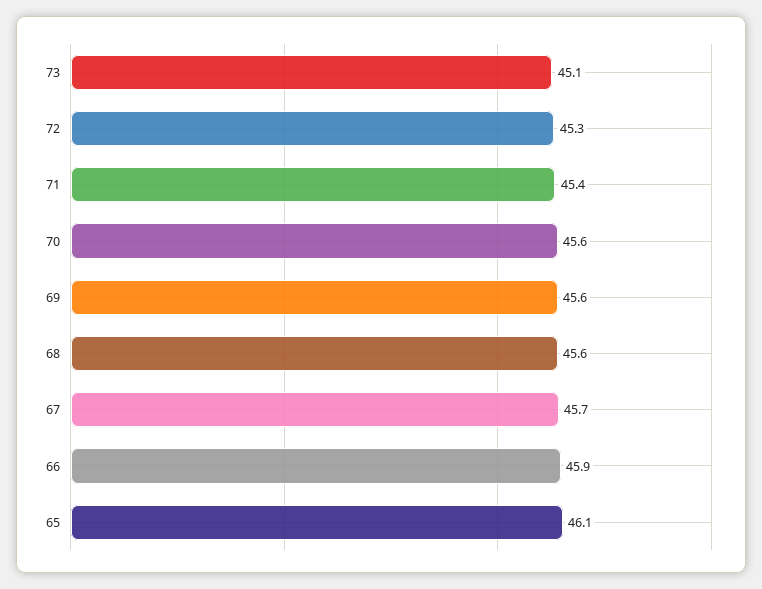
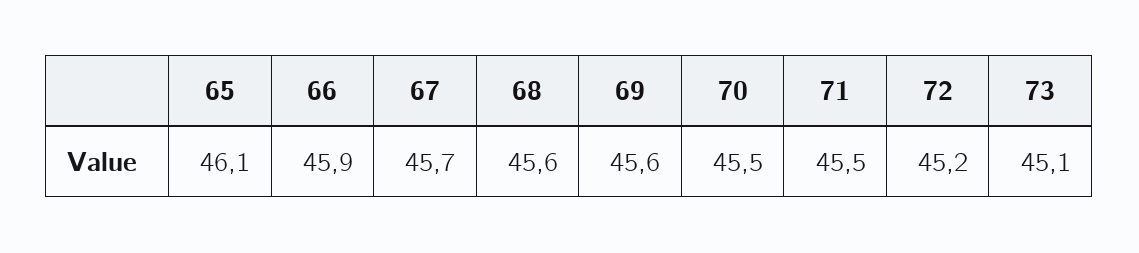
72: 45.3 -> 45.2
71: 45.4 -> 45.5
70: 45.6 -> 45.5

